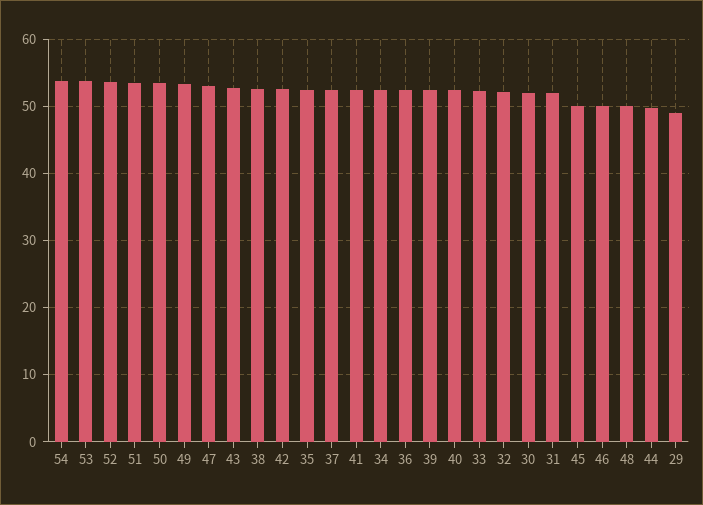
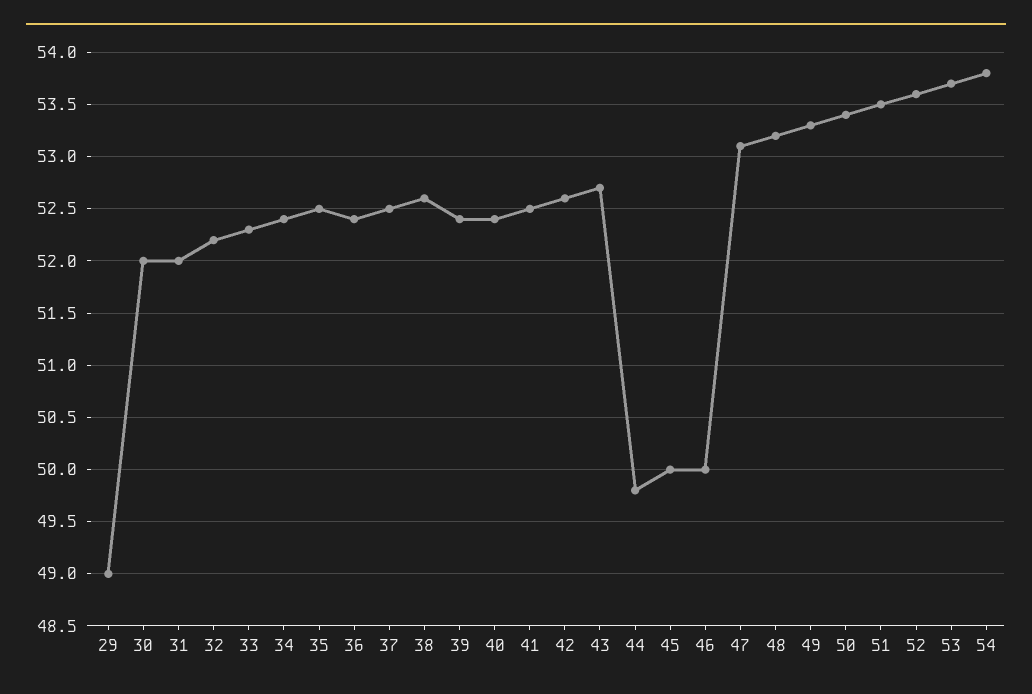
48: 50 -> 53.2

